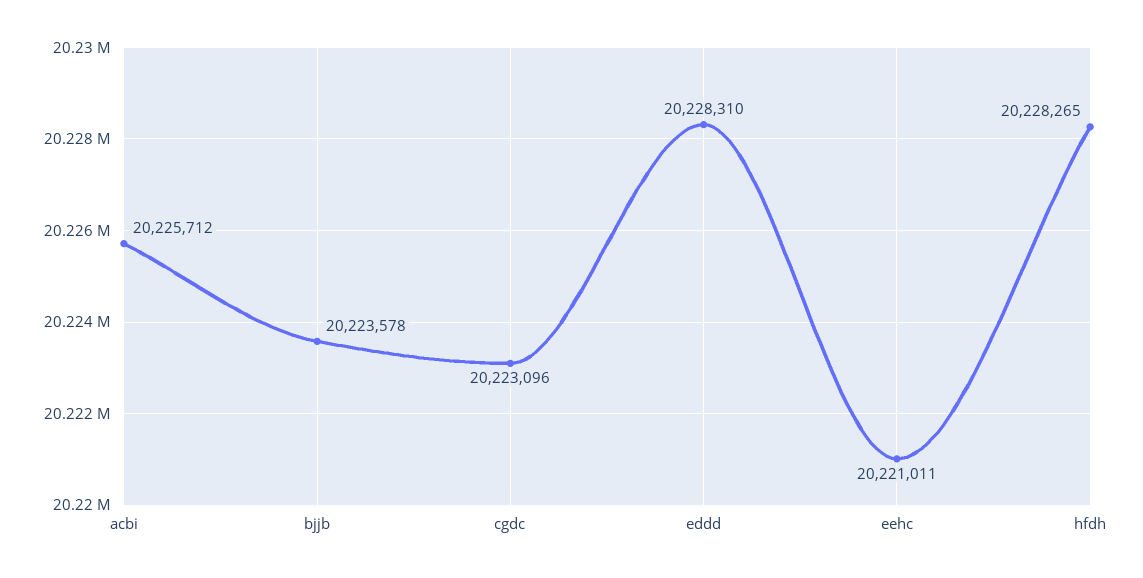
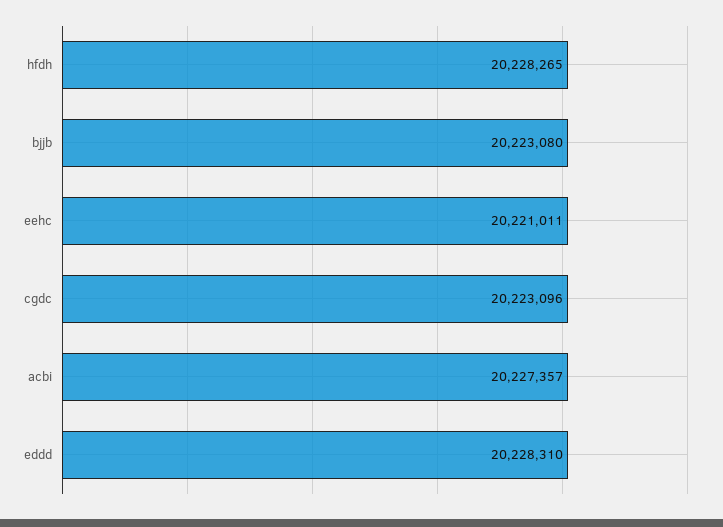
acbi: 20225712 -> 20227357
bjjb: 20223578 -> 20223080

